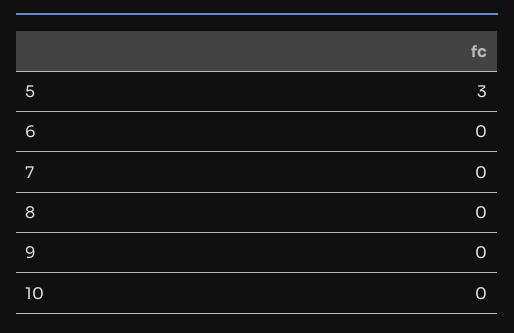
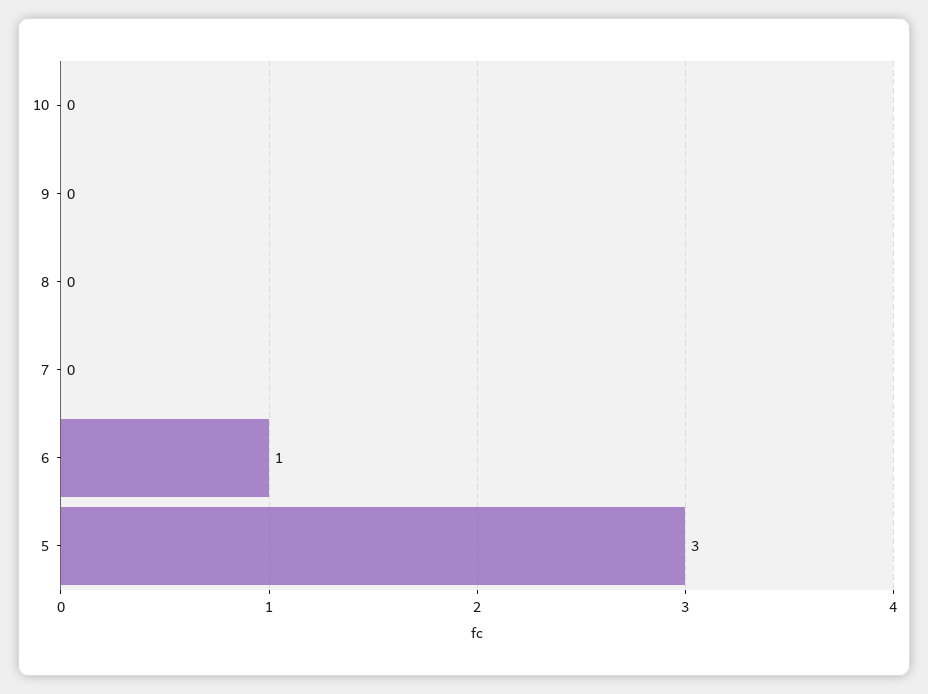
6: 0 -> 1

